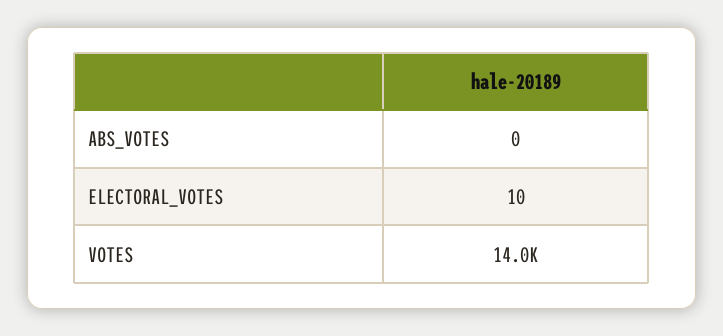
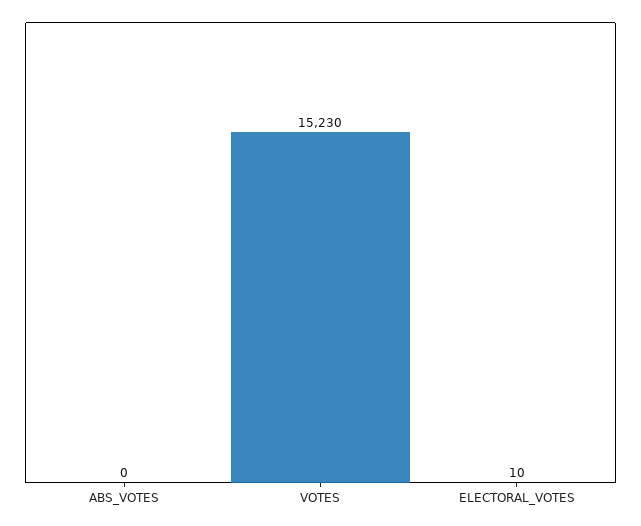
VOTES: 14000 -> 15230

